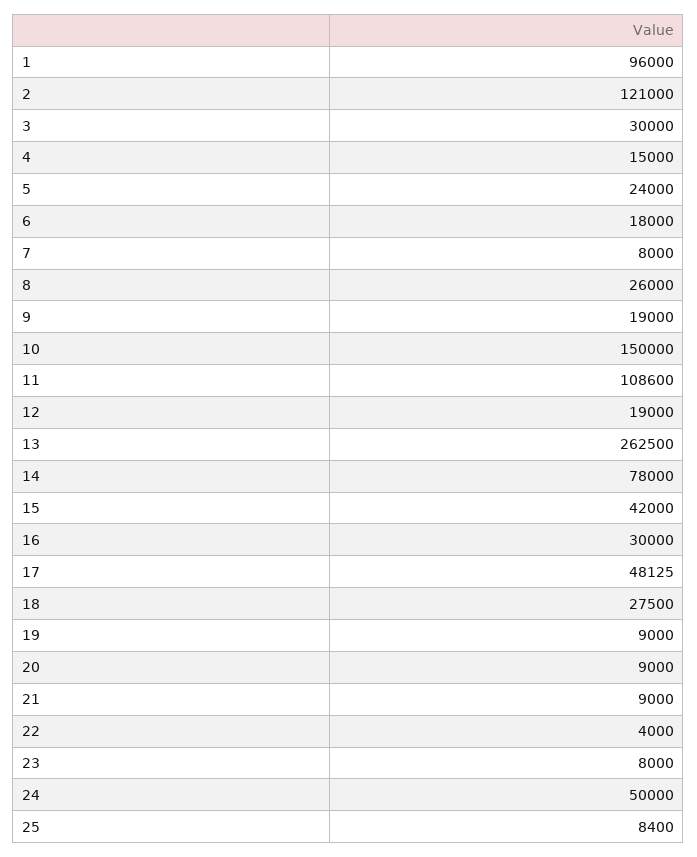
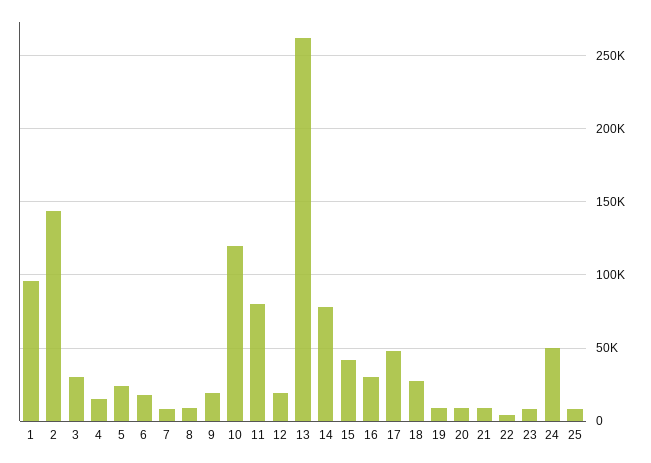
2: 121000 -> 145000
8: 26000 -> 10000
10: 150000 -> 120000
11: 108600 -> 80000

